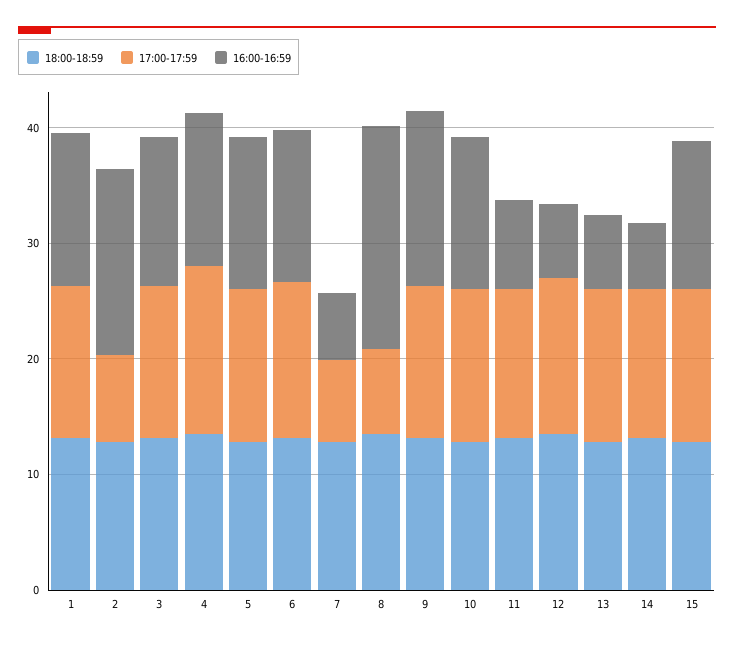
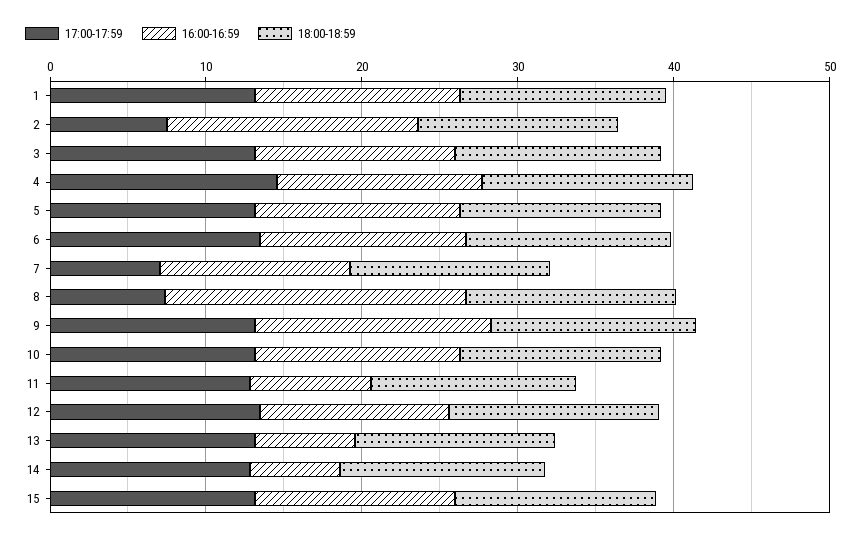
16:00-16:59, 7: 6 -> 12
16:00-16:59, 12: 6 -> 12

